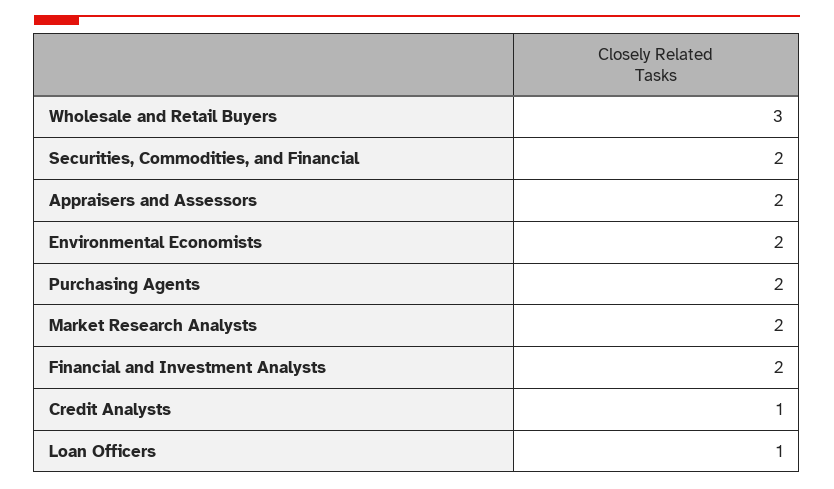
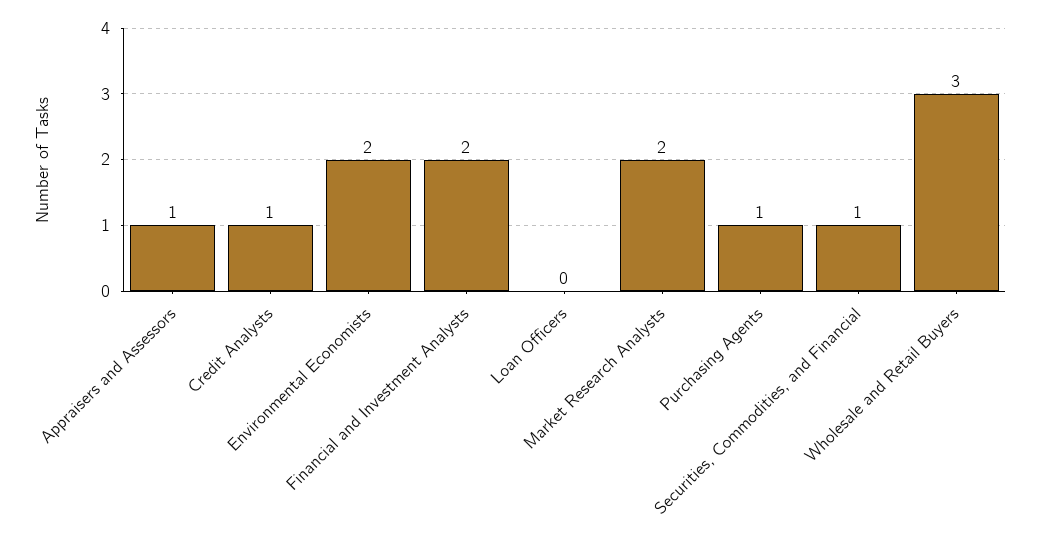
Securities, Commodities, and Financial: 2 -> 1
Appraisers and Assessors: 2 -> 1
Purchasing Agents: 2 -> 1
Loan Officers: 1 -> 0

